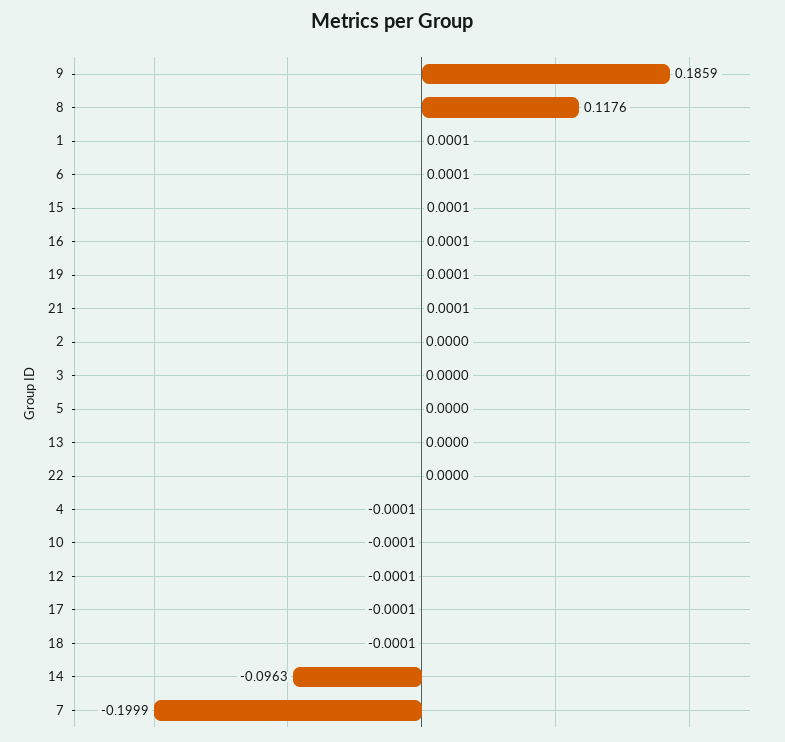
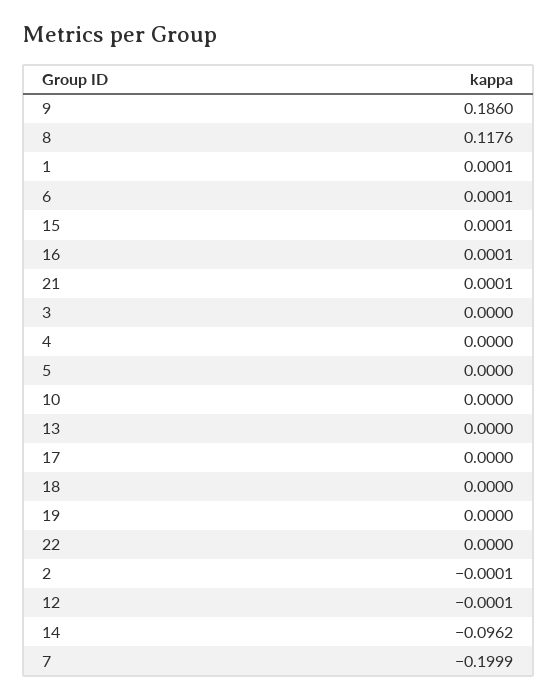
9: 0.1859 -> 0.186
19: 0.0001 -> 0
2: 0 -> -0.0001
4: -0.0001 -> 0
10: -0.0001 -> 0
17: -0.0001 -> 0
18: -0.0001 -> 0
14: -0.0963 -> -0.0962

